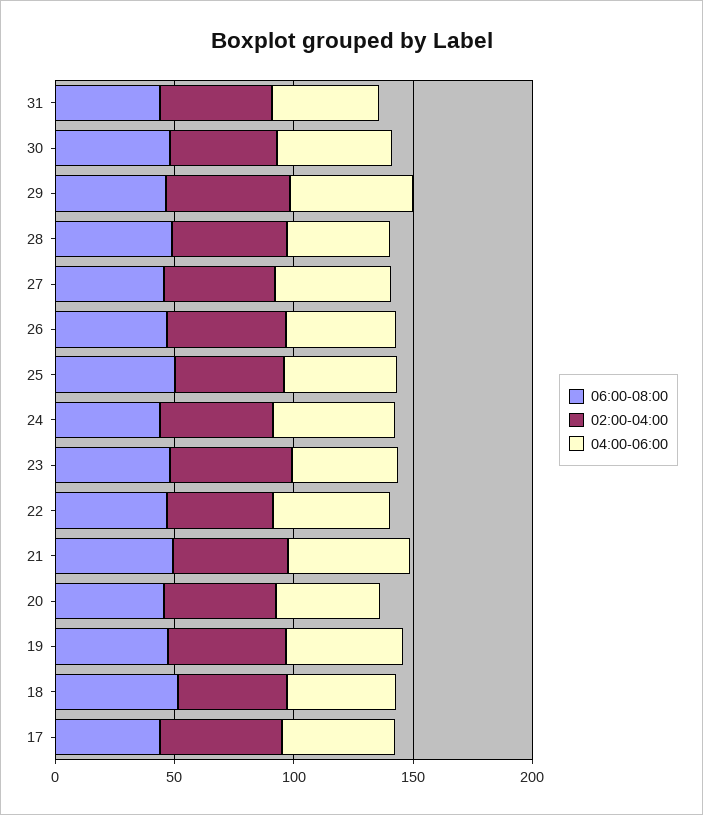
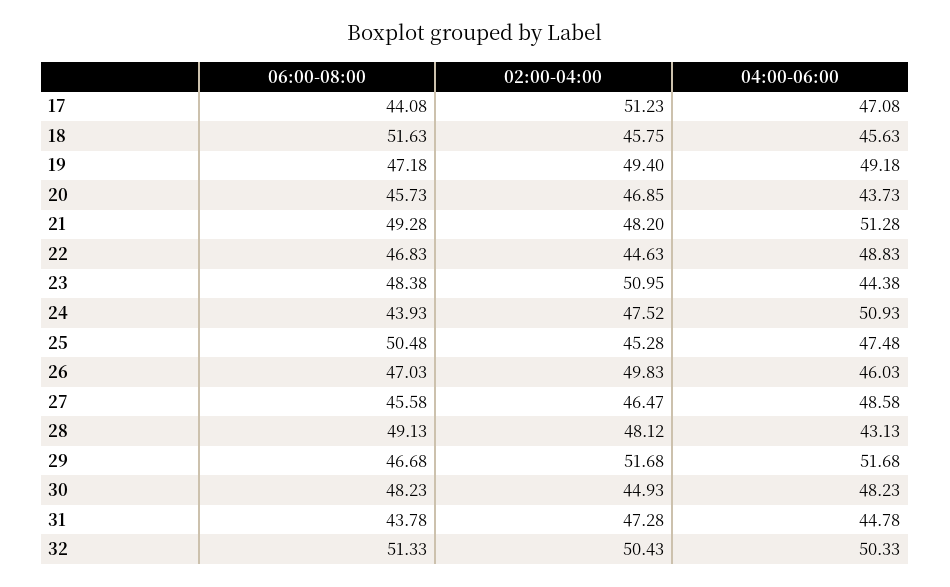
06:00-08:00, 32: none -> 51.33
02:00-04:00, 32: none -> 50.43
04:00-06:00, 32: none -> 50.33

